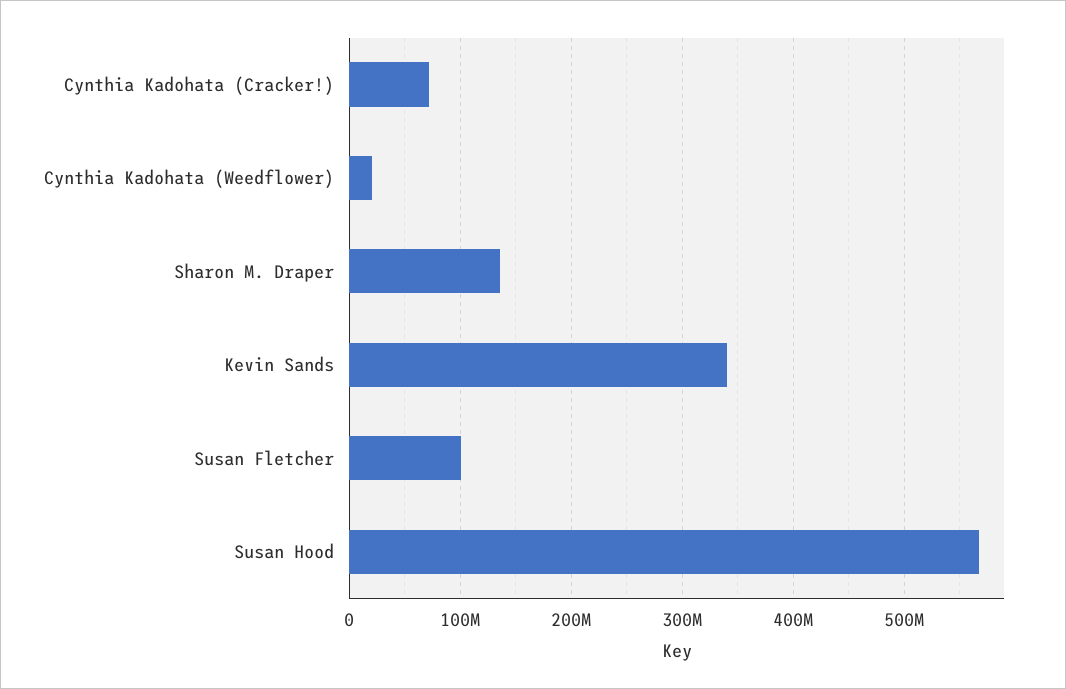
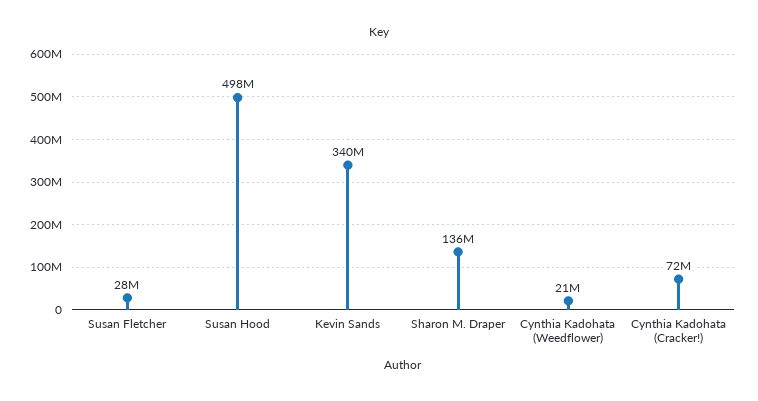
Susan Fletcher: 100000000 -> 28000000
Susan Hood: 570000000 -> 498000000

